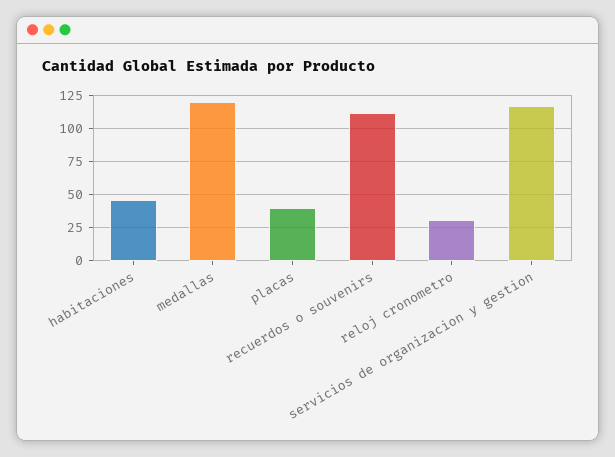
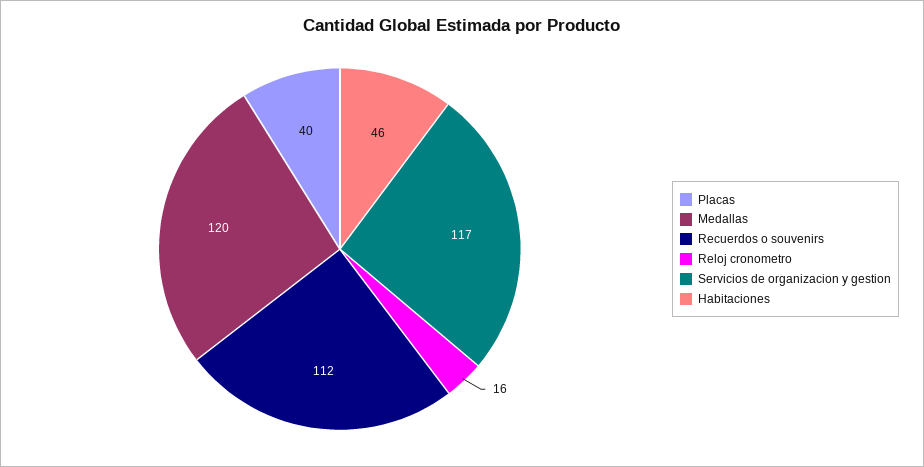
reloj cronometro: 30 -> 16

